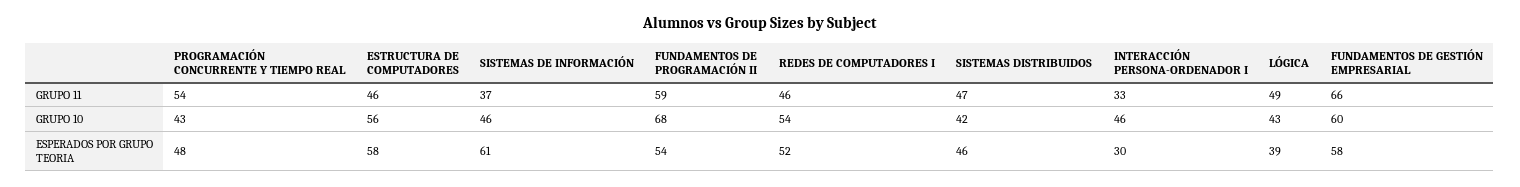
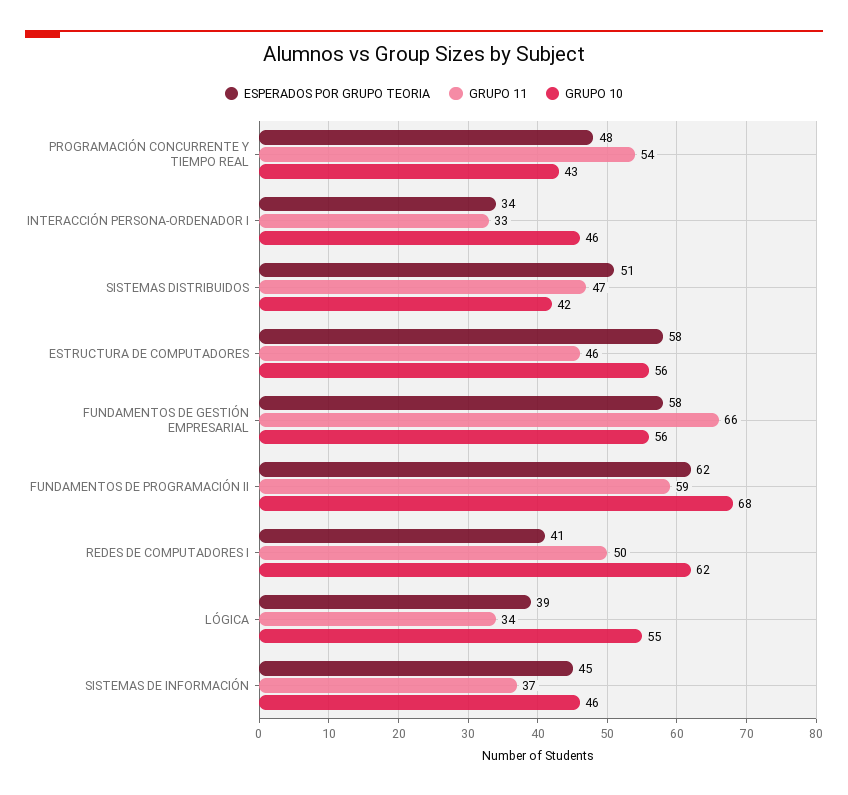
GRUPO 11, REDES DE COMPUTADORES I: 46 -> 50
GRUPO 11, LÓGICA: 49 -> 34
GRUPO 10, REDES DE COMPUTADORES I: 54 -> 62
GRUPO 10, LÓGICA: 43 -> 55
GRUPO 10, FUNDAMENTOS DE GESTIÓN EMPRESARIAL: 60 -> 56
ESPERADOS POR GRUPO TEORIA, SISTEMAS DE INFORMACIÓN: 61 -> 45
ESPERADOS POR GRUPO TEORIA, FUNDAMENTOS DE PROGRAMACIÓN II: 54 -> 62
ESPERADOS POR GRUPO TEORIA, REDES DE COMPUTADORES I: 52 -> 41
ESPERADOS POR GRUPO TEORIA, SISTEMAS DISTRIBUIDOS: 46 -> 51
ESPERADOS POR GRUPO TEORIA, INTERACCIÓN PERSONA-ORDENADOR I: 30 -> 34

